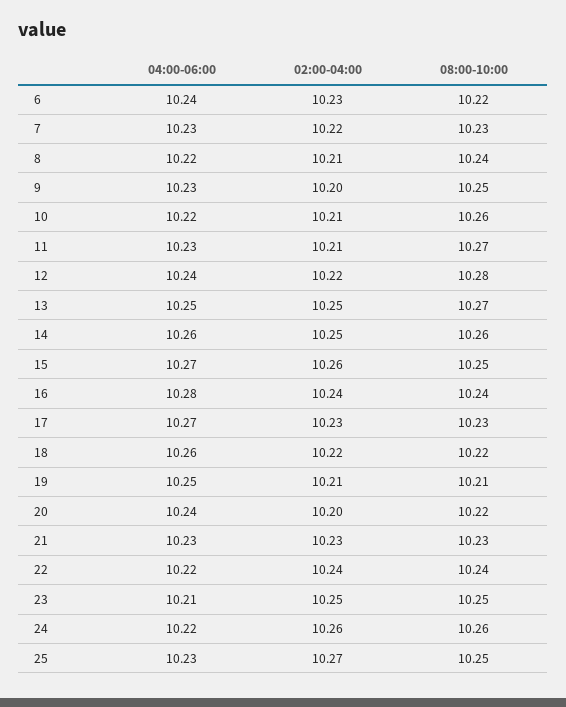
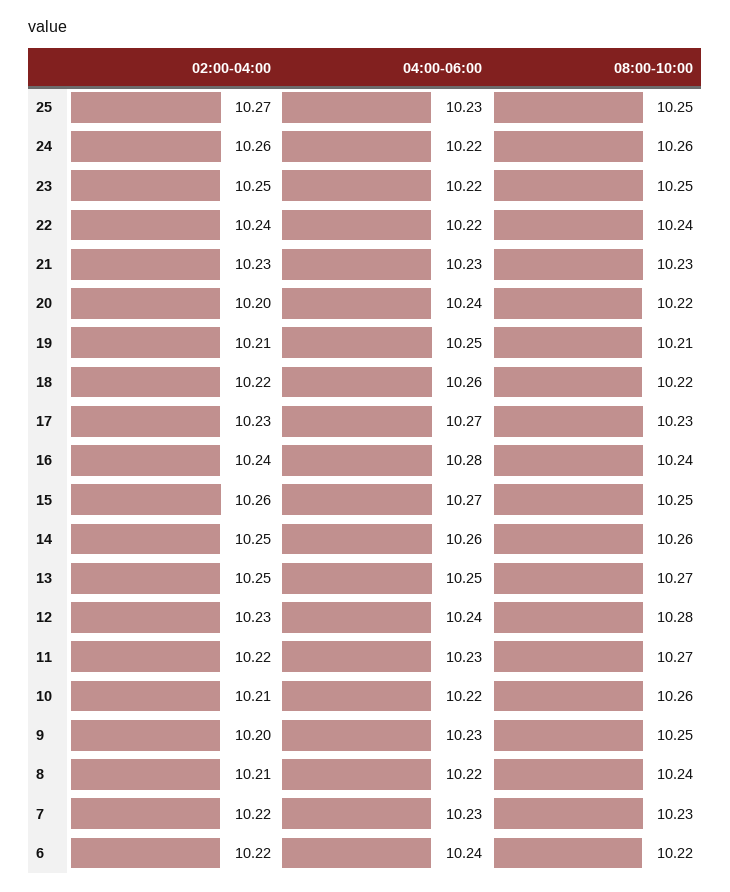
02:00-04:00, 6: 10.23 -> 10.22
02:00-04:00, 11: 10.21 -> 10.22
02:00-04:00, 12: 10.22 -> 10.23
04:00-06:00, 23: 10.21 -> 10.22

